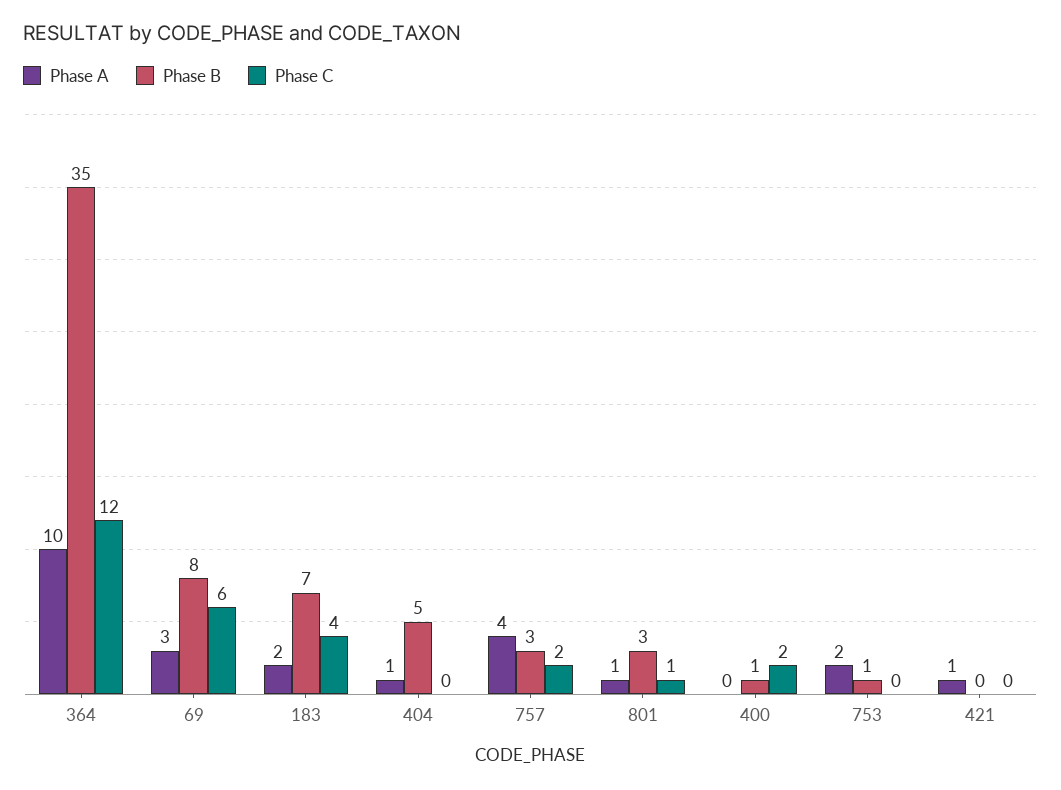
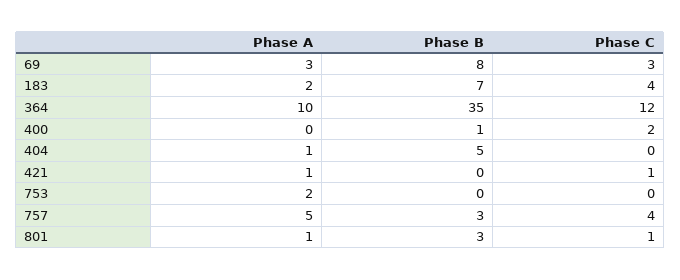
Phase C, 69: 6 -> 3
Phase A, 757: 4 -> 5
Phase C, 757: 2 -> 4
Phase B, 753: 1 -> 0
Phase C, 421: 0 -> 1

